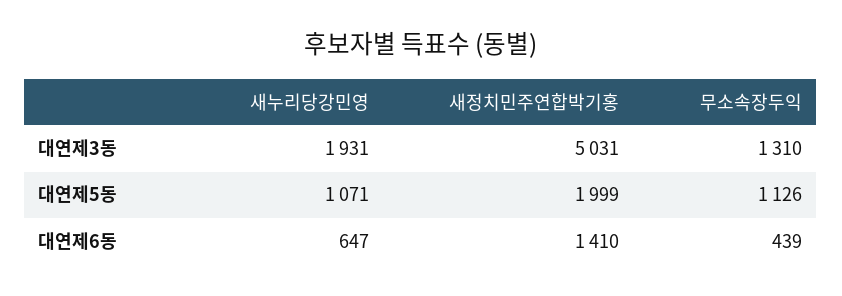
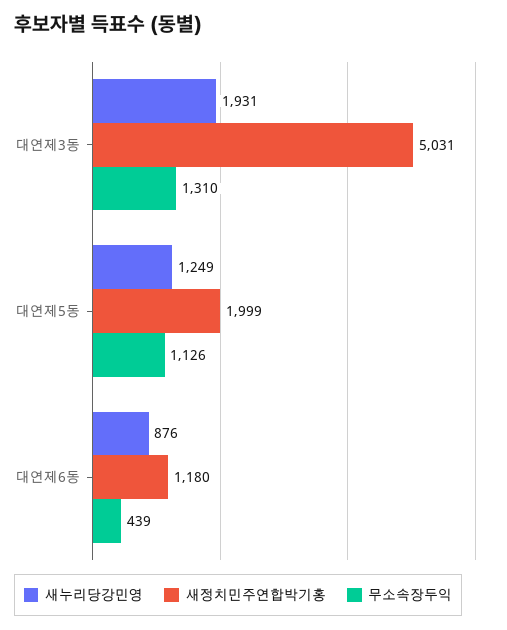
새누리당강민영, 대연제5동: 1071 -> 1249
새누리당강민영, 대연제6동: 647 -> 876
새정치민주연합박기홍, 대연제6동: 1410 -> 1180

